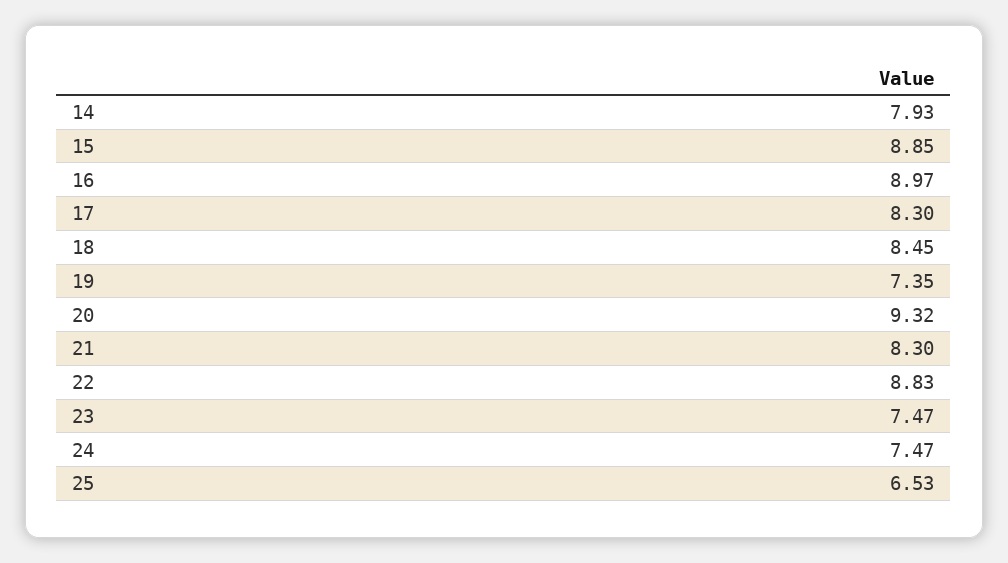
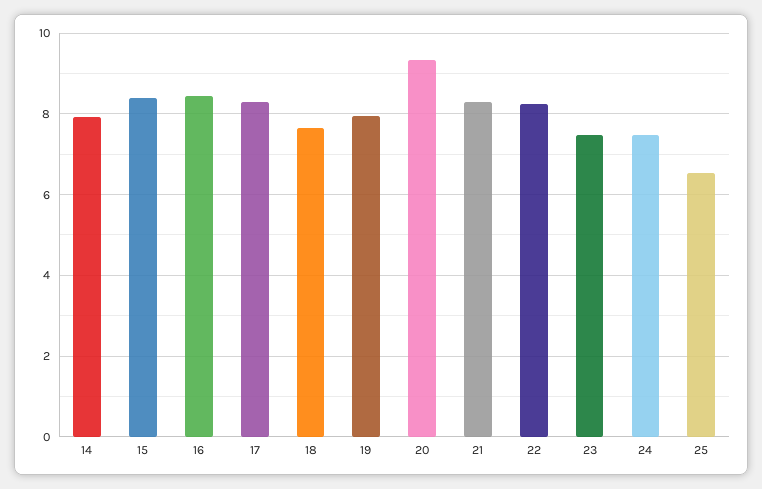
15: 8.85 -> 8.4
16: 8.97 -> 8.4
18: 8.45 -> 7.6
19: 7.35 -> 8
22: 8.83 -> 8.2

